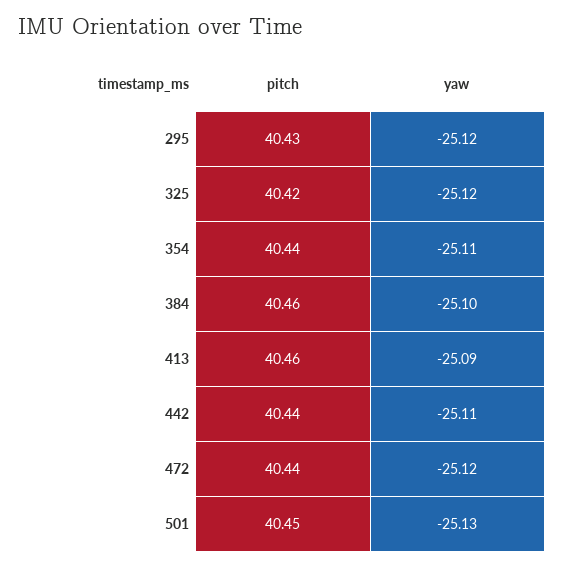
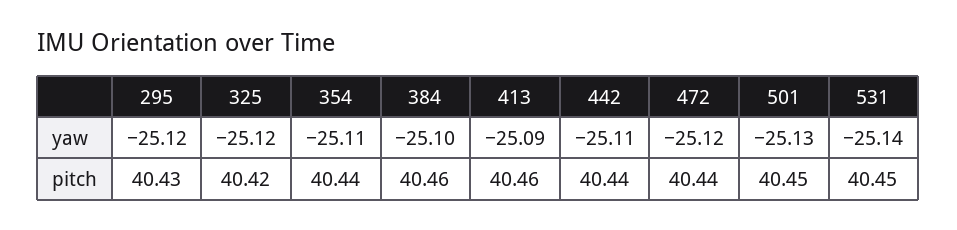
yaw, 531: none -> -25.14
pitch, 531: none -> 40.45

